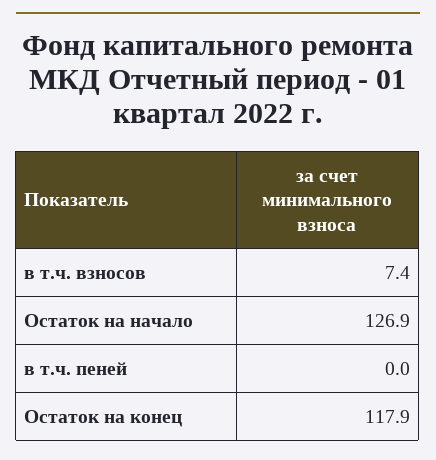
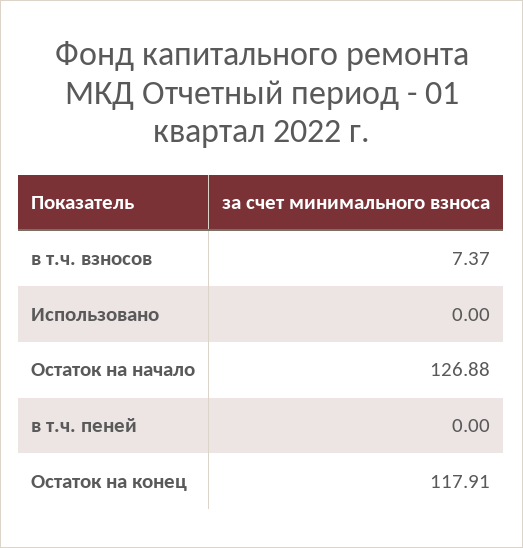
Использовано: none -> 0

